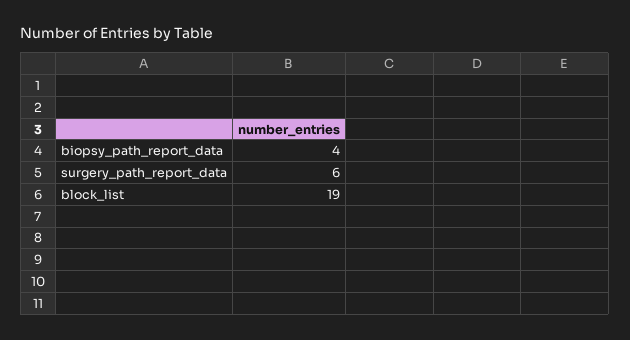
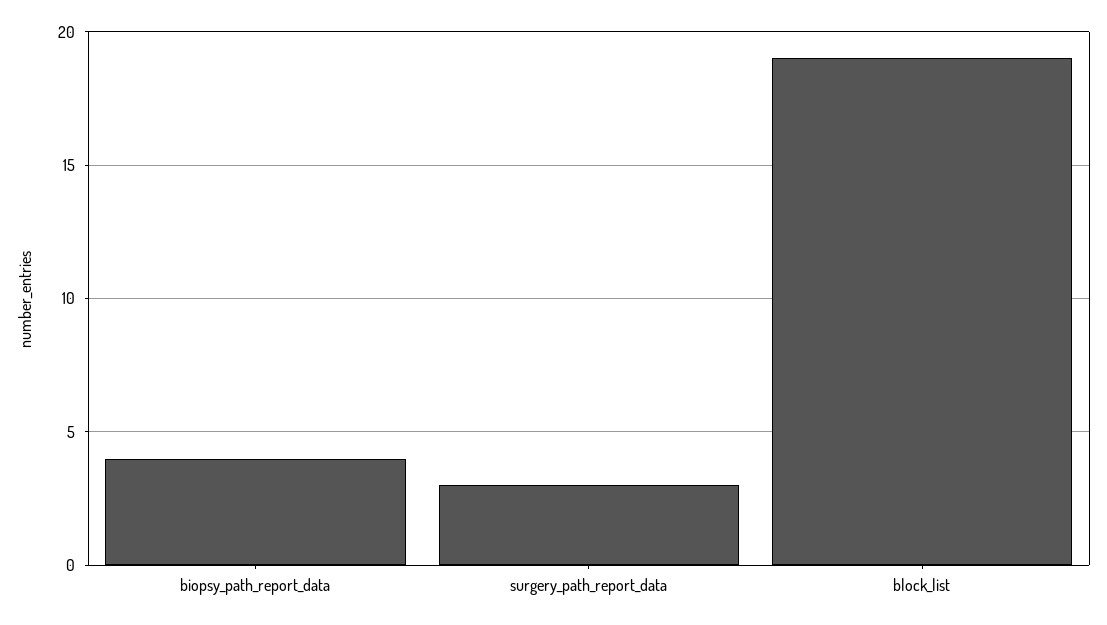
surgery_path_report_data: 6 -> 3

